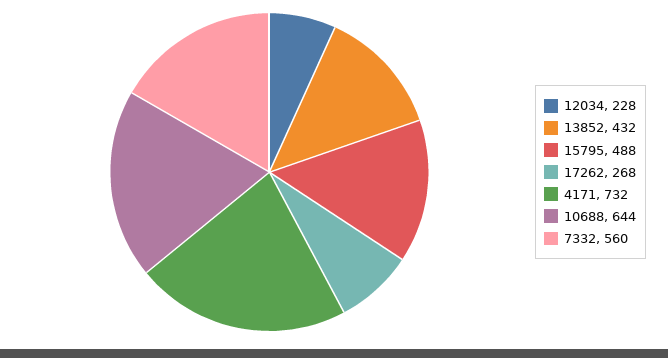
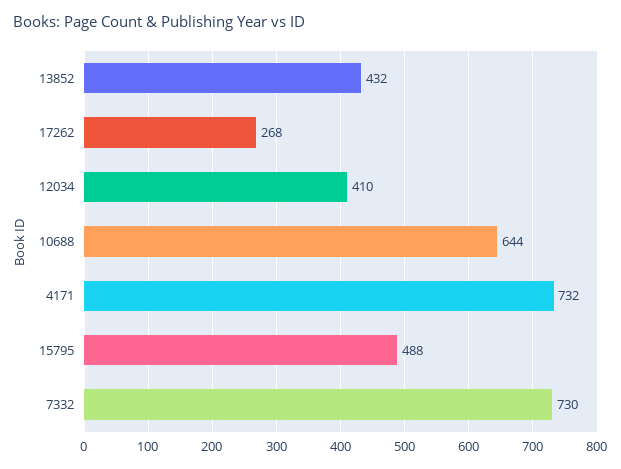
12034: 228 -> 410
7332: 560 -> 730

